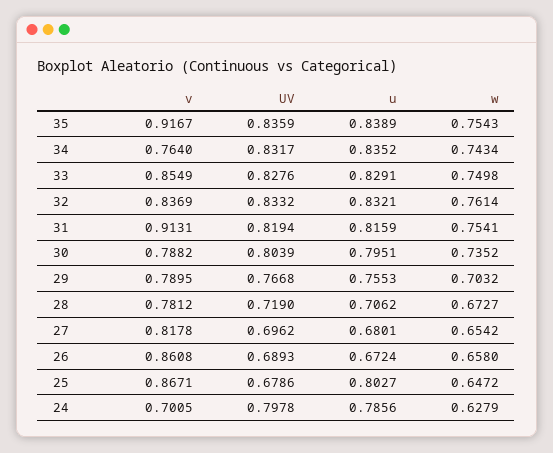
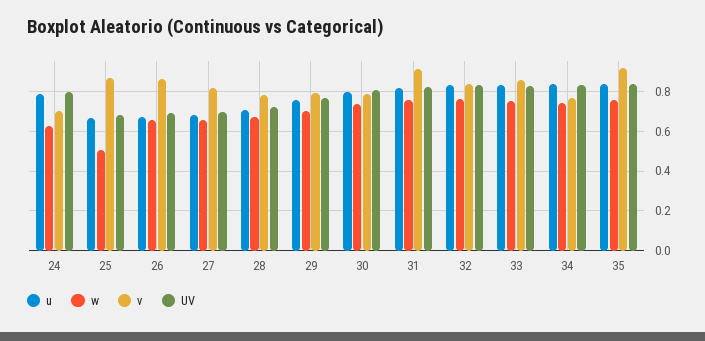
u, 25: 0.8027 -> 0.65
w, 25: 0.6472 -> 0.5

